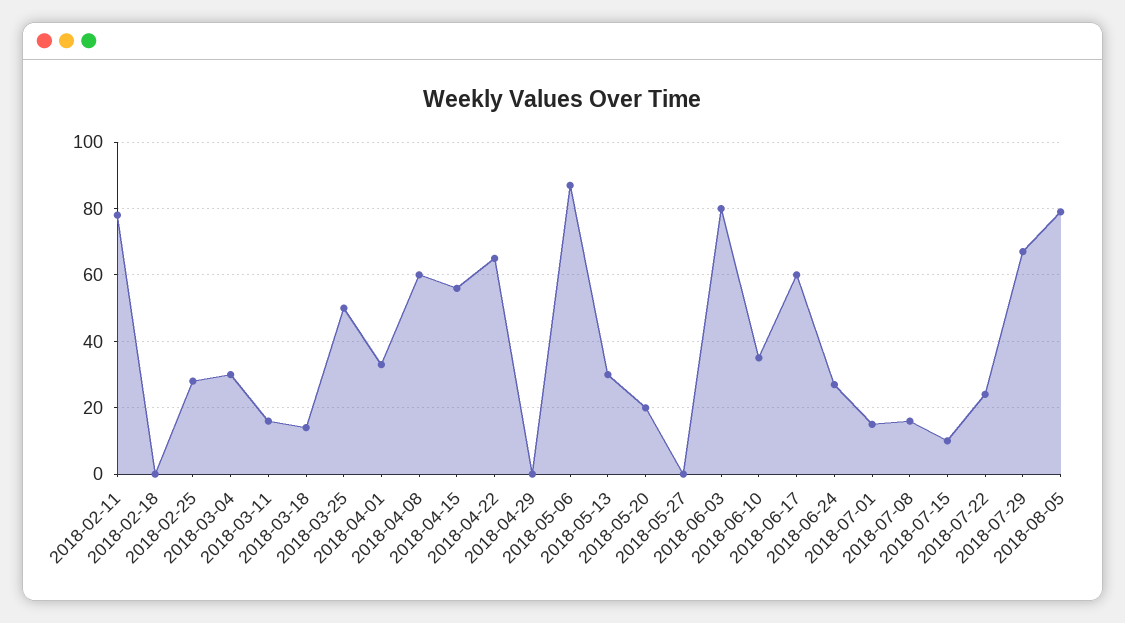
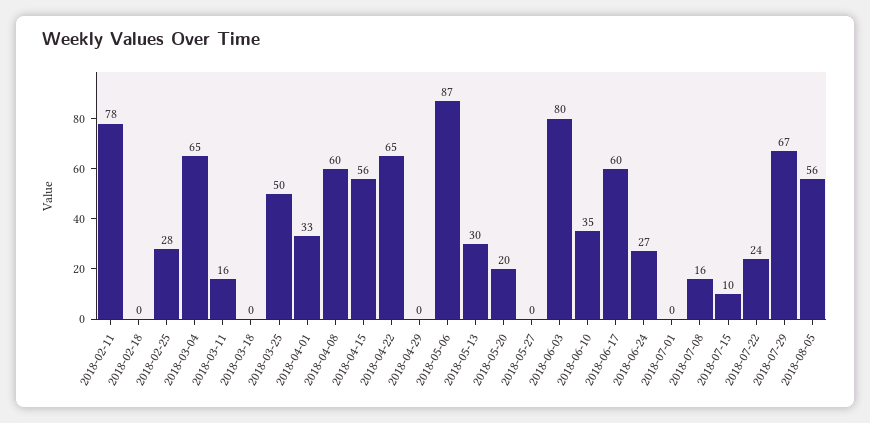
2018-03-04: 30 -> 65
2018-03-18: 15 -> 0
2018-07-01: 15 -> 0
2018-08-05: 80 -> 56

